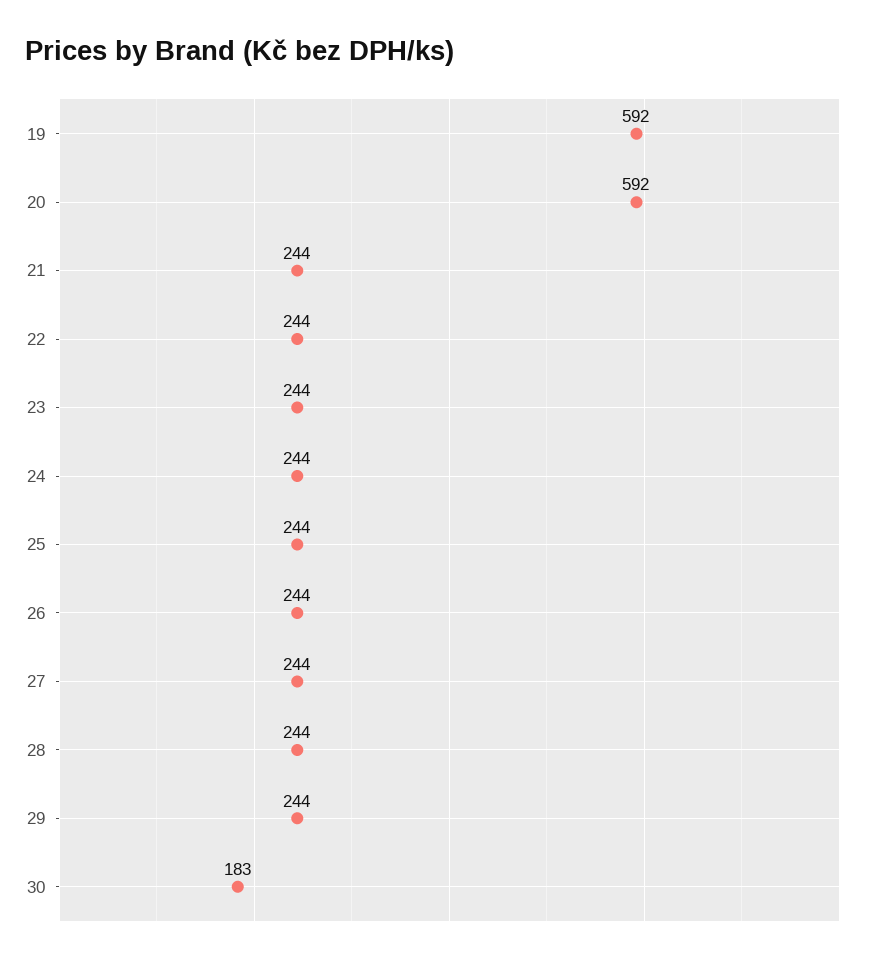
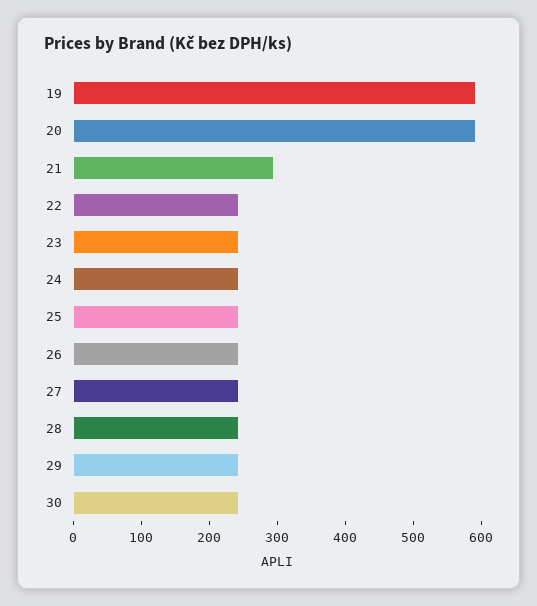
21: 244 -> 300
30: 183 -> 240

